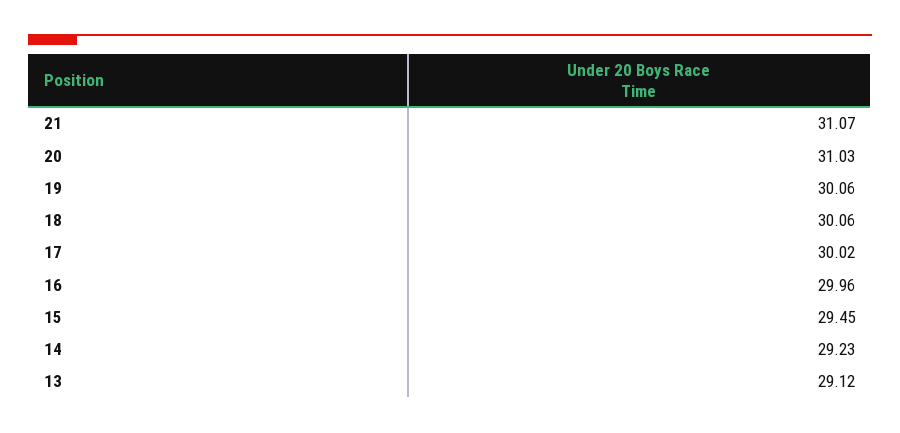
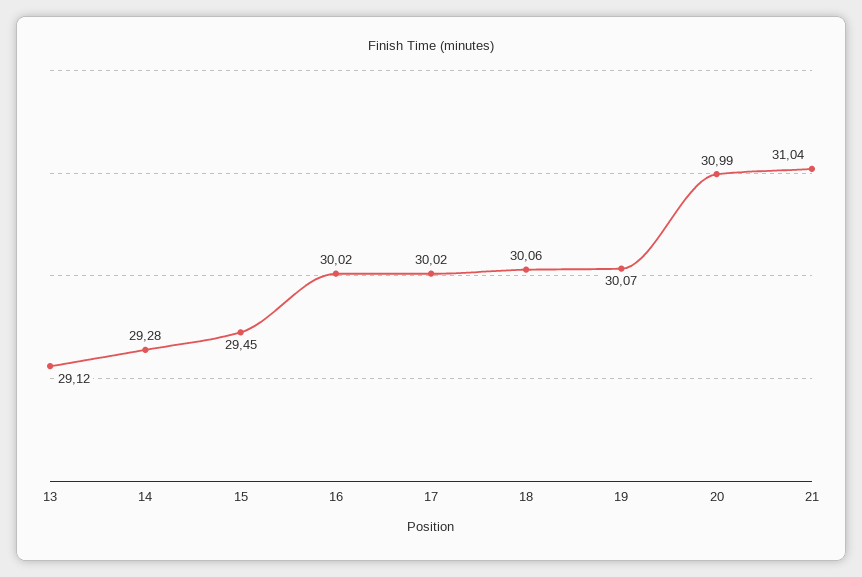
21: 31.07 -> 31.04
20: 31.03 -> 30.99
19: 30.06 -> 30.07
16: 29.96 -> 30.02
14: 29.23 -> 29.28

